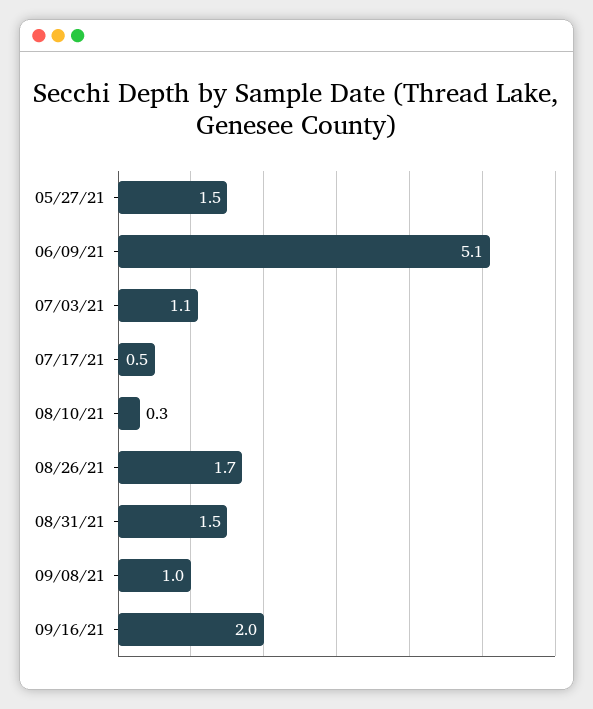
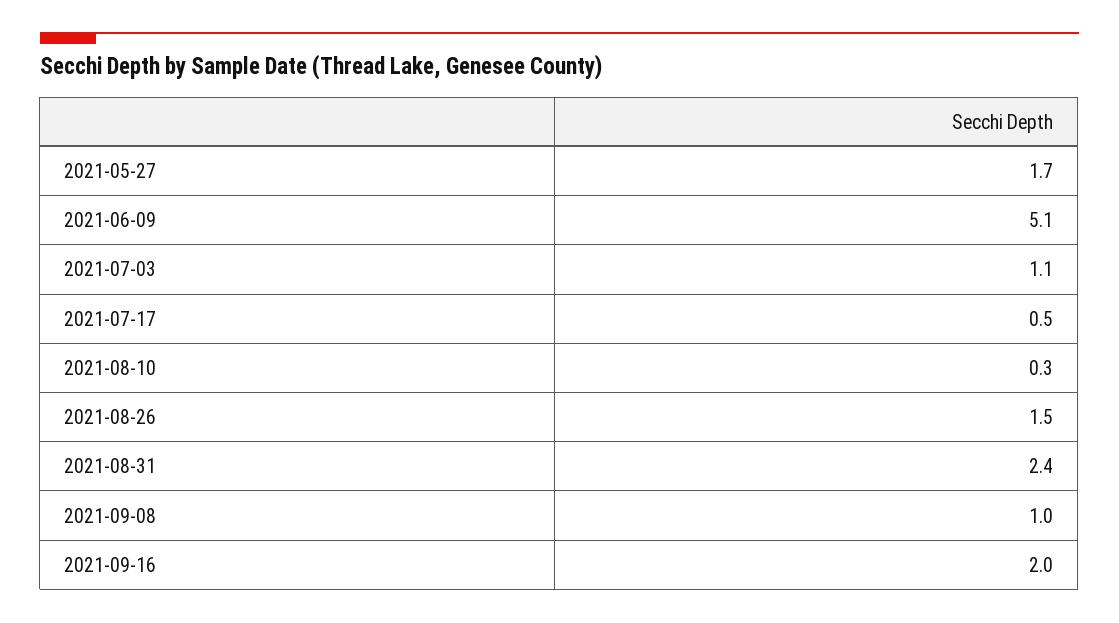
05/27/21: 1.5 -> 1.7
08/26/21: 1.7 -> 1.5
08/31/21: 1.5 -> 2.4

